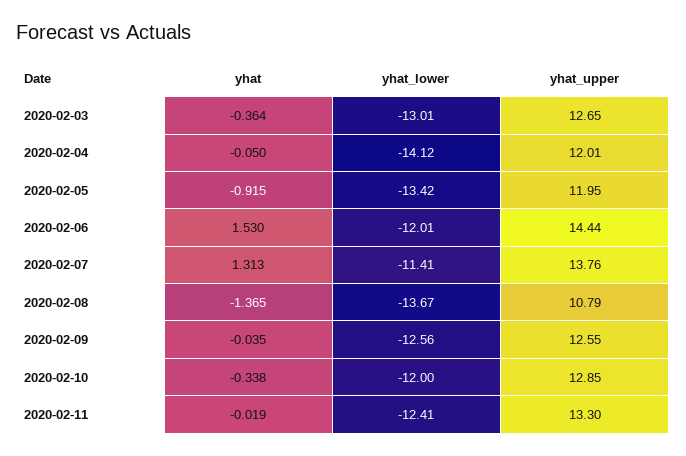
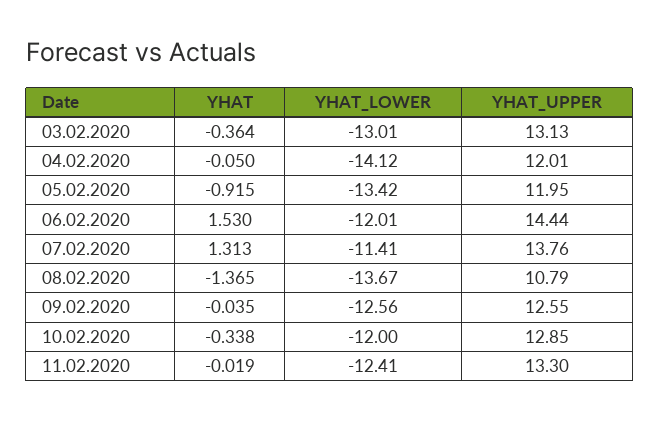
yhat_upper, 2020-02-03: 12.65 -> 13.13

